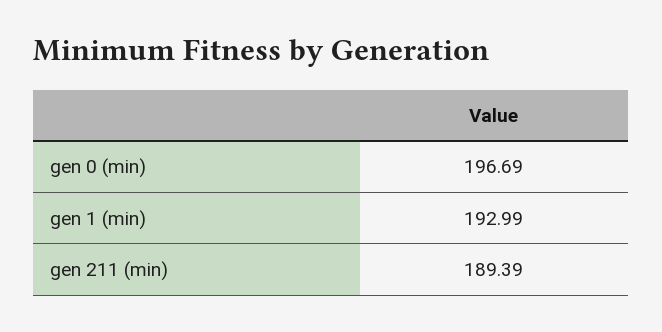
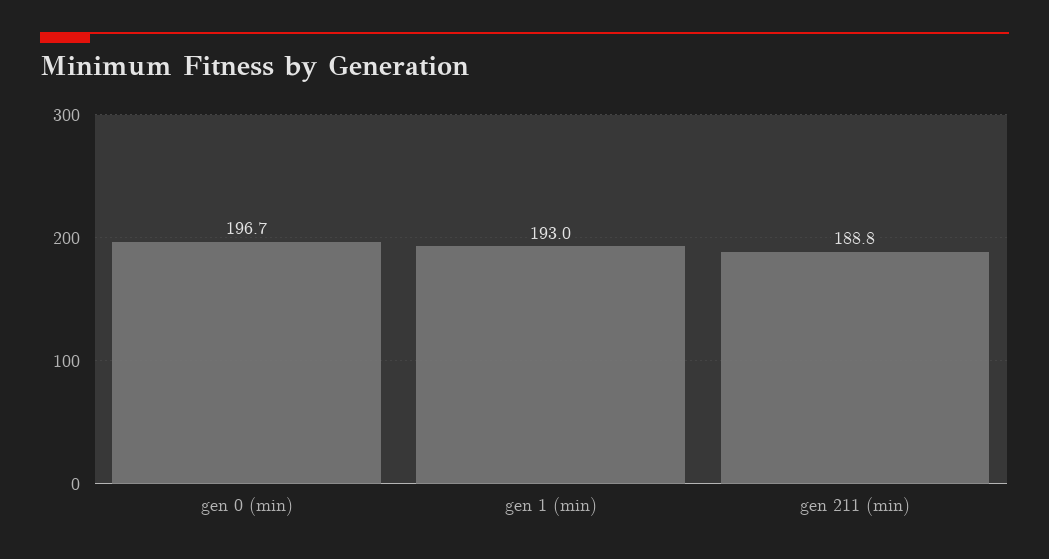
gen 211 (min): 189.39 -> 188.8

